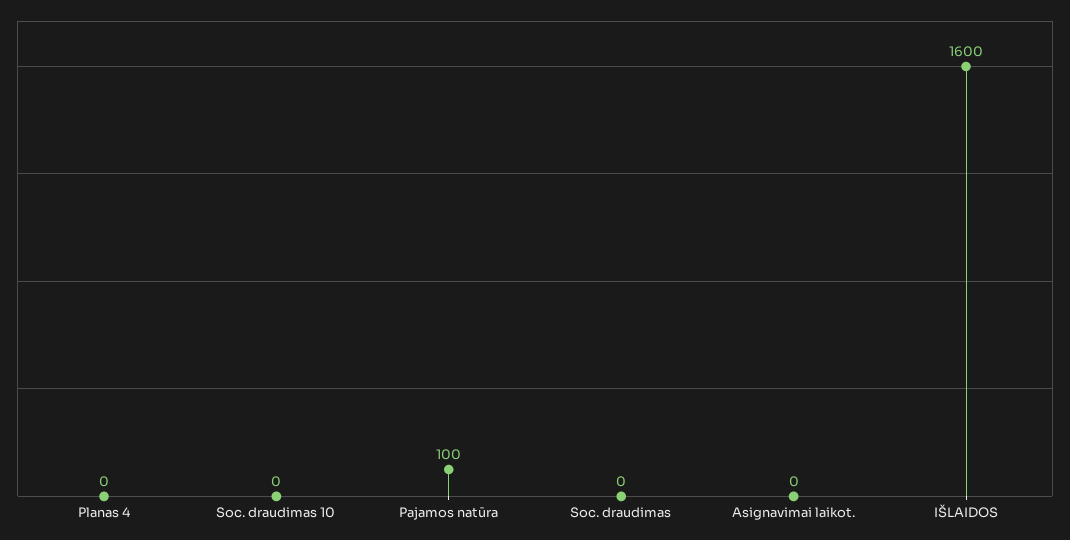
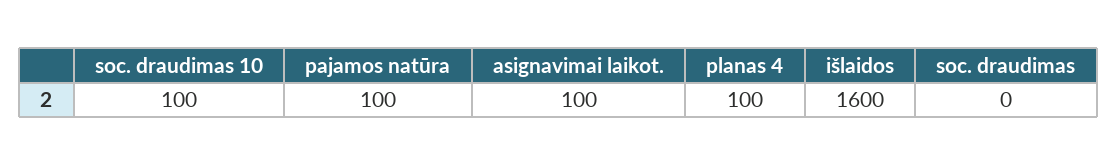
Planas 4: 0 -> 100
Soc. draudimas 10: 0 -> 100
Asignavimai laikot.: 0 -> 100

